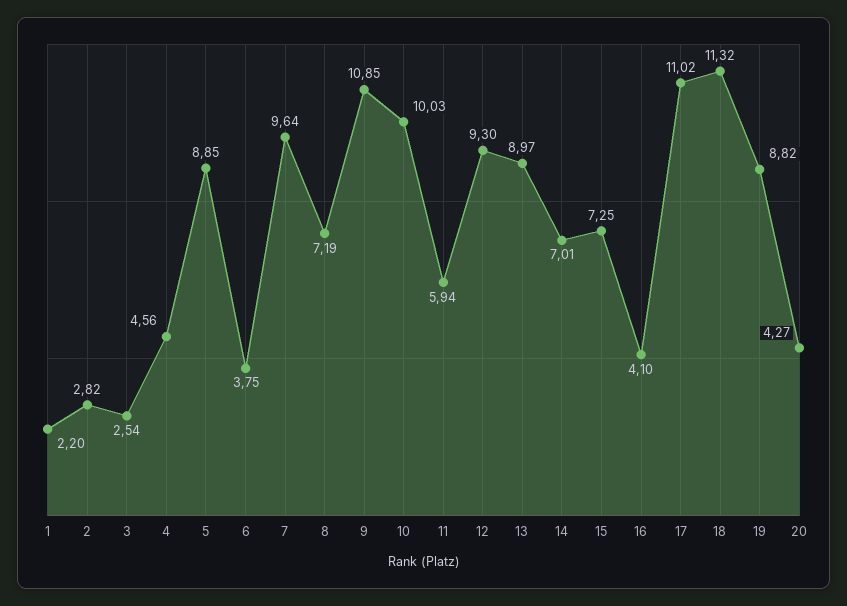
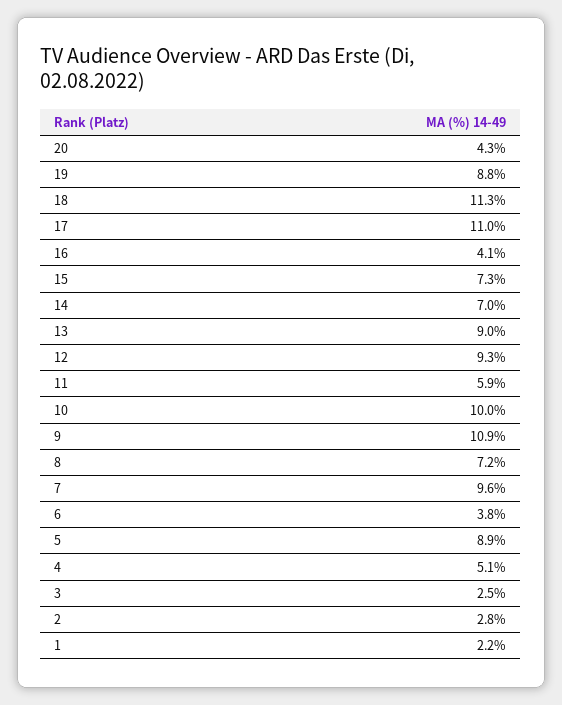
4: 4.56 -> 5.1

